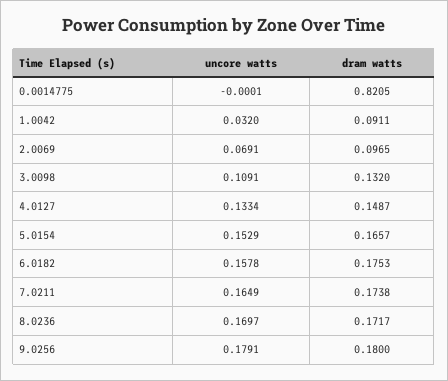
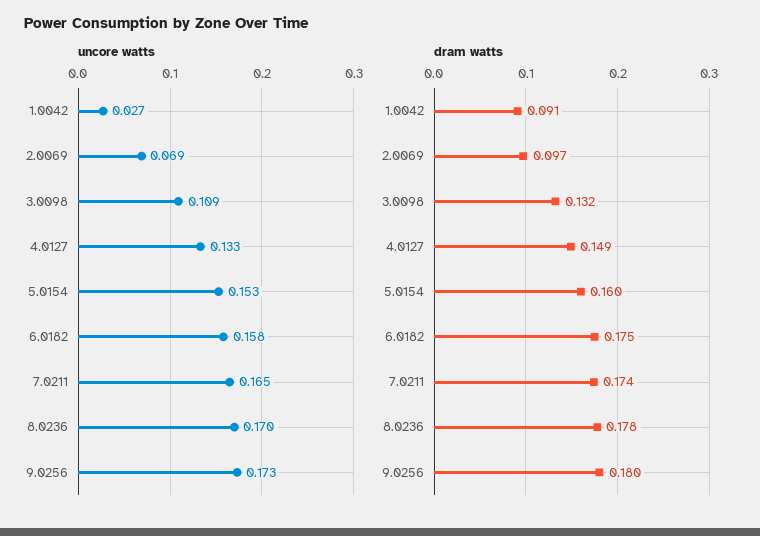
uncore watts, 0.0014775: -0.0001 -> none
dram watts, 0.0014775: 0.8205 -> none
uncore watts, 1.0042: 0.032 -> 0.027
dram watts, 5.0154: 0.1657 -> 0.16
dram watts, 8.0236: 0.1717 -> 0.178
uncore watts, 9.0256: 0.1791 -> 0.173

